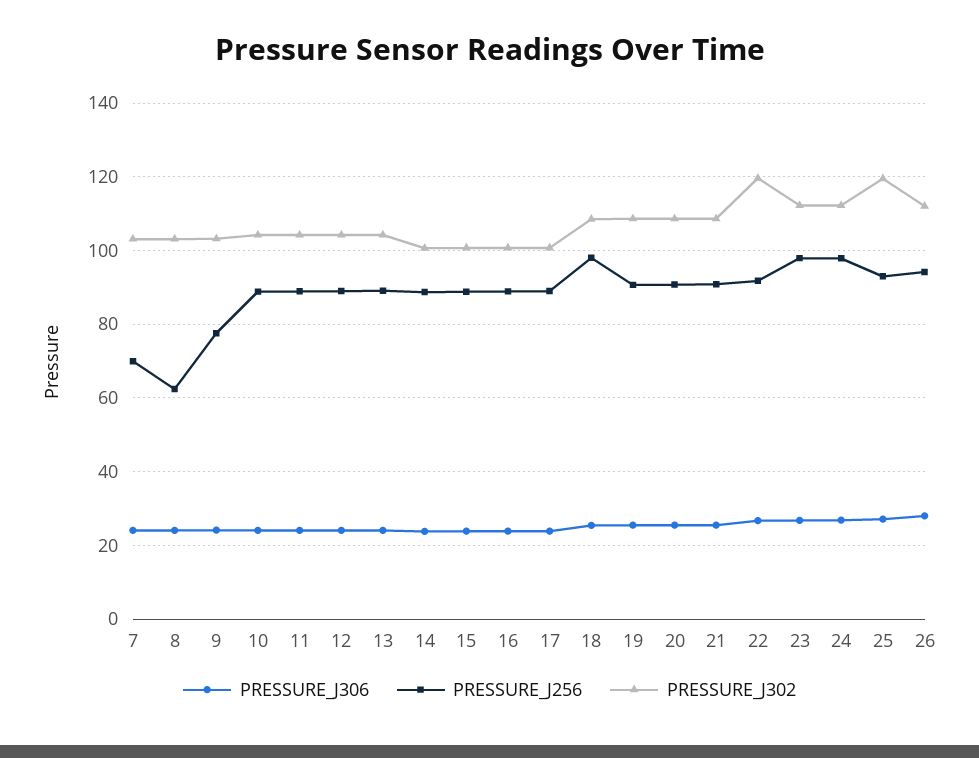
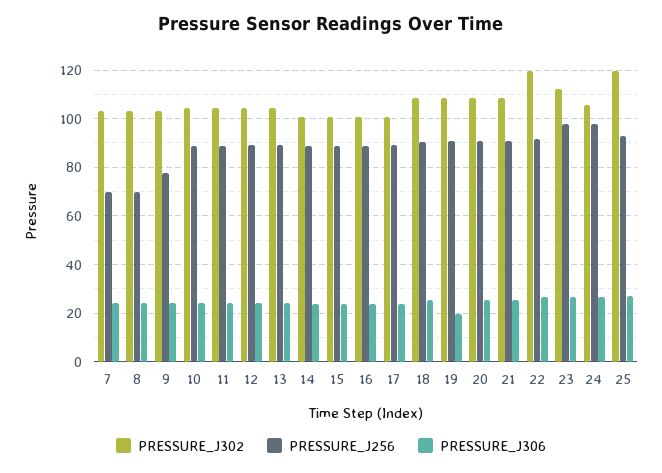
PRESSURE_J256, 8: 62 -> 70
PRESSURE_J256, 18: 98 -> 90
PRESSURE_J306, 19: 26 -> 20
PRESSURE_J302, 24: 112 -> 105
PRESSURE_J306, 26: 28 -> none
PRESSURE_J256, 26: 94 -> none
PRESSURE_J302, 26: 112 -> none

